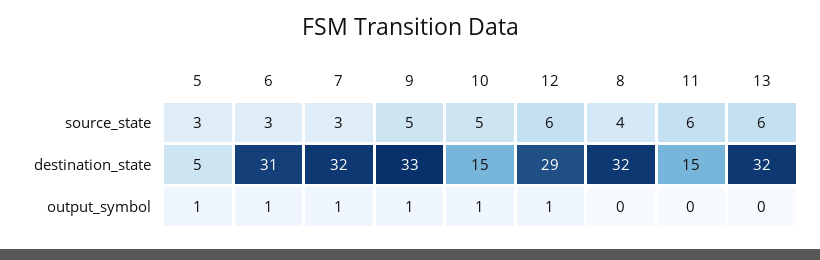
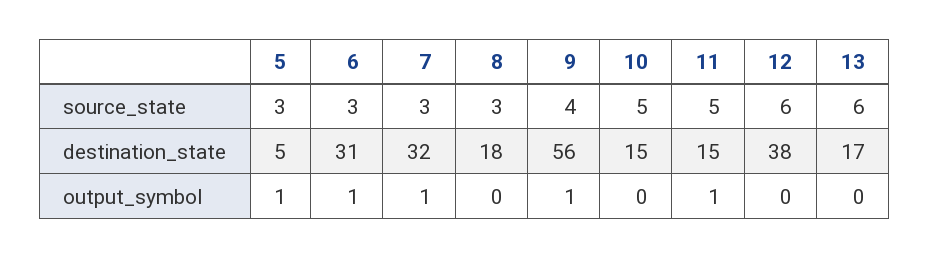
9, source_state: 5 -> 4
8, source_state: 4 -> 3
11, source_state: 6 -> 5
9, destination_state: 33 -> 56
12, destination_state: 29 -> 38
8, destination_state: 32 -> 18
13, destination_state: 32 -> 17
10, output_symbol: 1 -> 0
12, output_symbol: 1 -> 0
11, output_symbol: 0 -> 1

